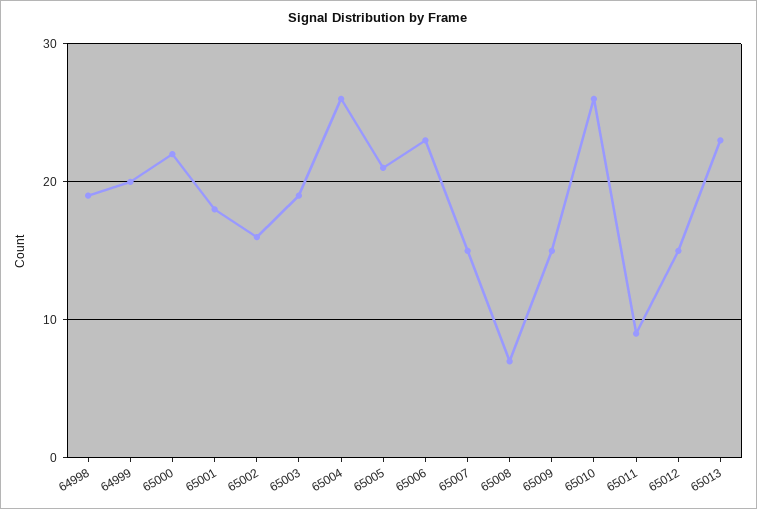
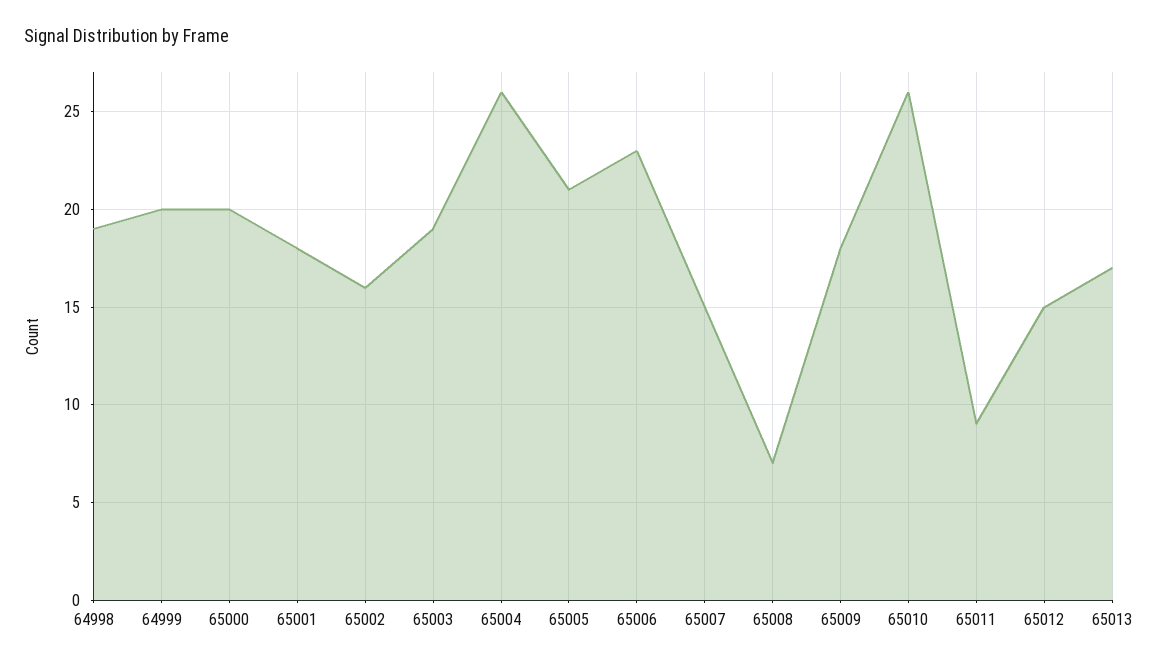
65000: 22 -> 20
65009: 15 -> 18
65013: 23 -> 17

